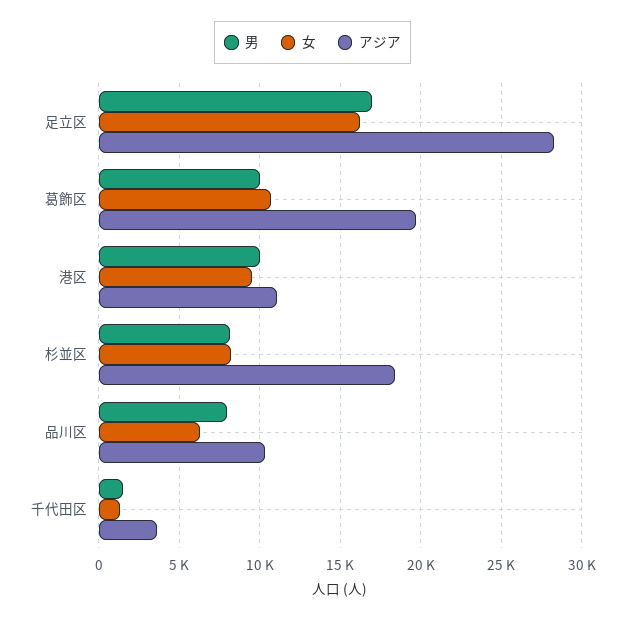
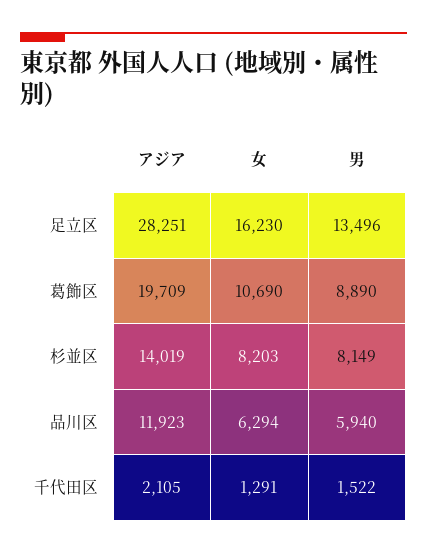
男, 足立区: 17000 -> 13496
男, 葛飾区: 10000 -> 8890
男, 港区: 10000 -> none
女, 港区: 9500 -> none
アジア, 港区: 11000 -> none
アジア, 杉並区: 18500 -> 14019
男, 品川区: 8000 -> 5940
アジア, 品川区: 10500 -> 11923
アジア, 千代田区: 3500 -> 2105

